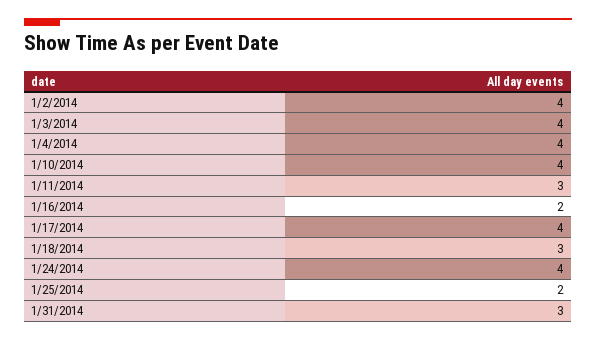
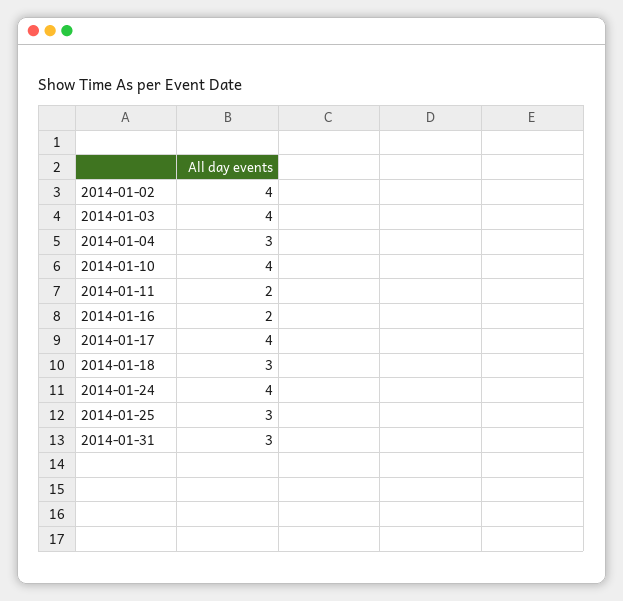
1/4/2014: 4 -> 3
1/11/2014: 3 -> 2
1/25/2014: 2 -> 3

